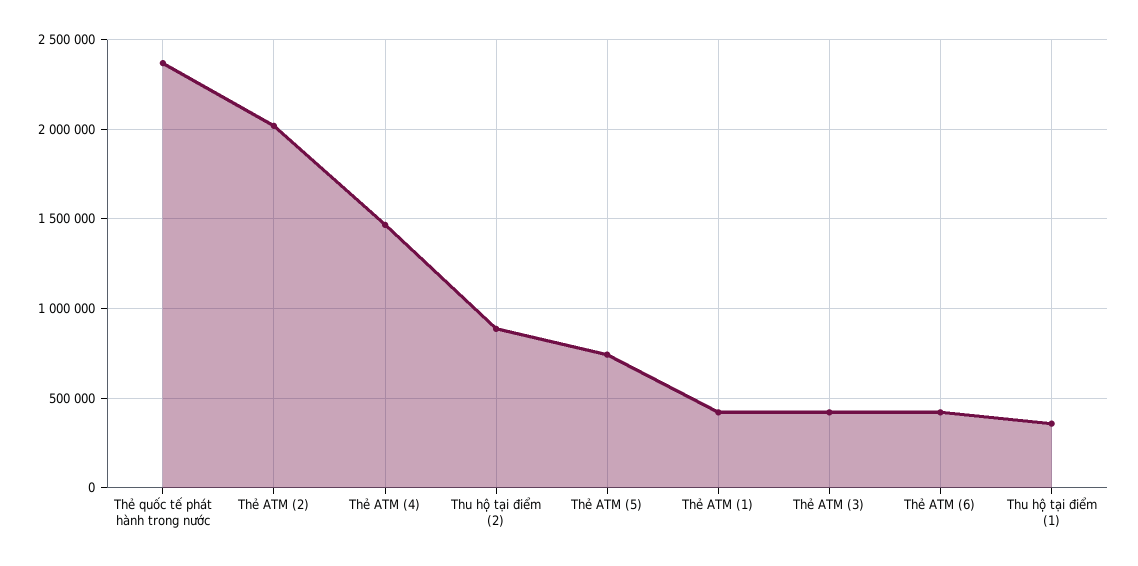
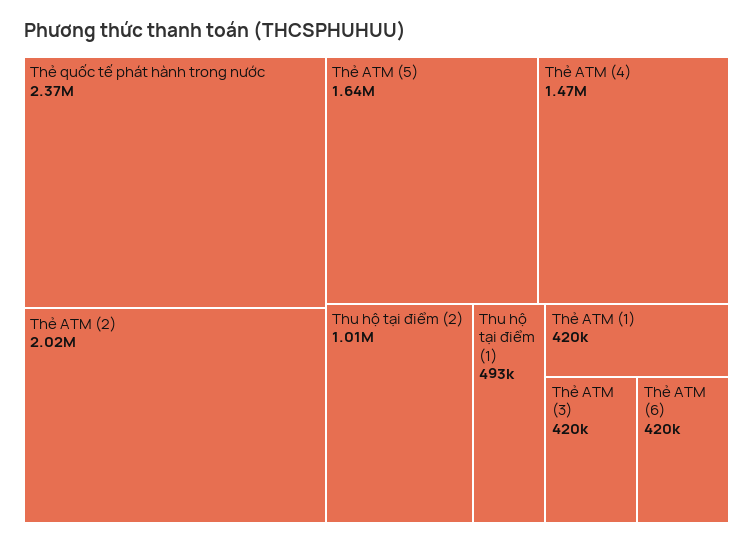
Thu hộ tại điểm (2): 900000 -> 1010000
Thẻ ATM (5): 750000 -> 1640000
Thu hộ tại điểm (1): 350000 -> 493000

